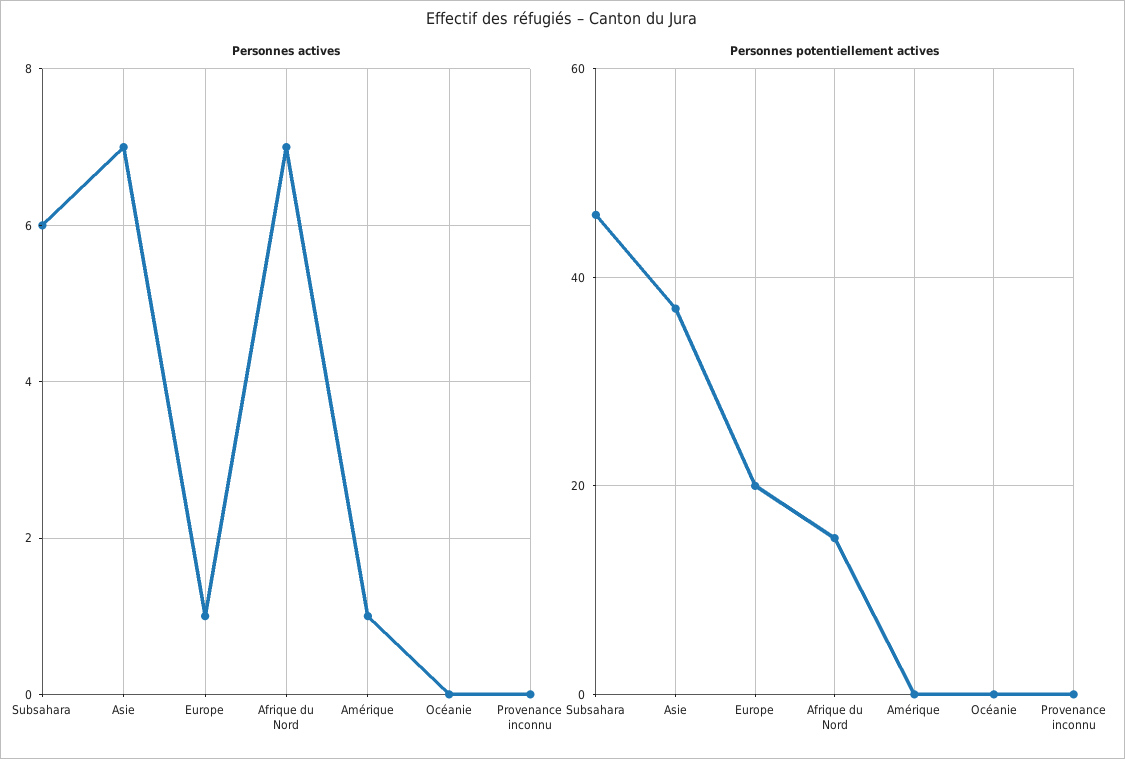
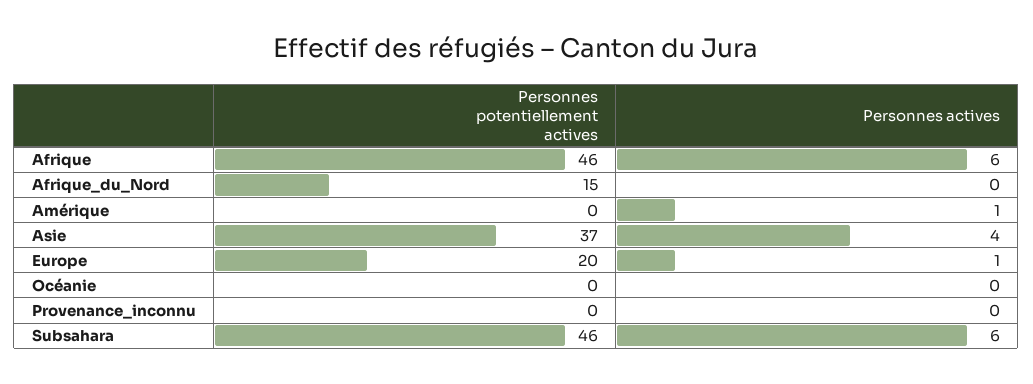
Personnes actives, Asie: 7 -> 4
Personnes actives, Afrique du Nord: 7 -> 0
Personnes potentiellement actives, Afrique: none -> 46
Personnes actives, Afrique: none -> 6

